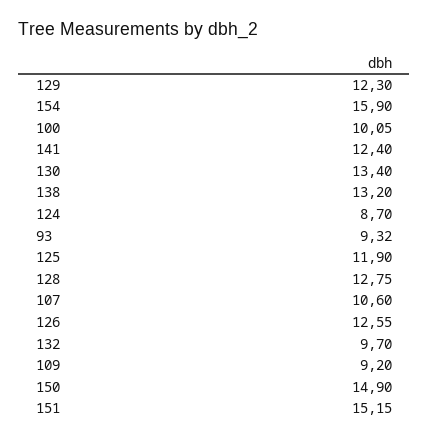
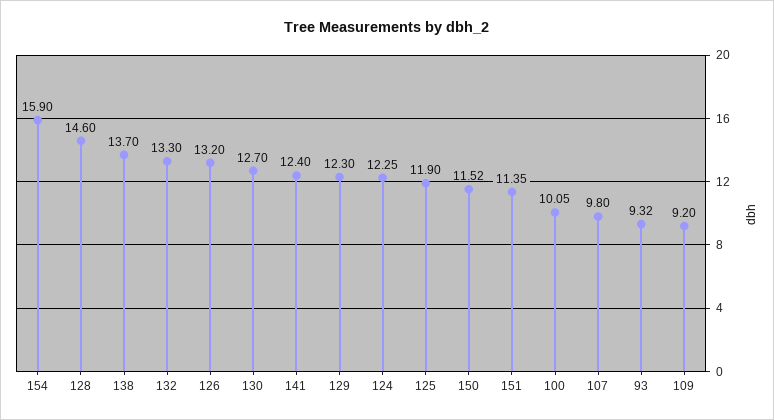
130: 13.4 -> 12.7
138: 13.2 -> 13.7
124: 8.7 -> 12.25
128: 12.75 -> 14.6
107: 10.6 -> 9.8
126: 12.55 -> 13.2
132: 9.7 -> 13.3
150: 14.9 -> 11.52
151: 15.15 -> 11.35

